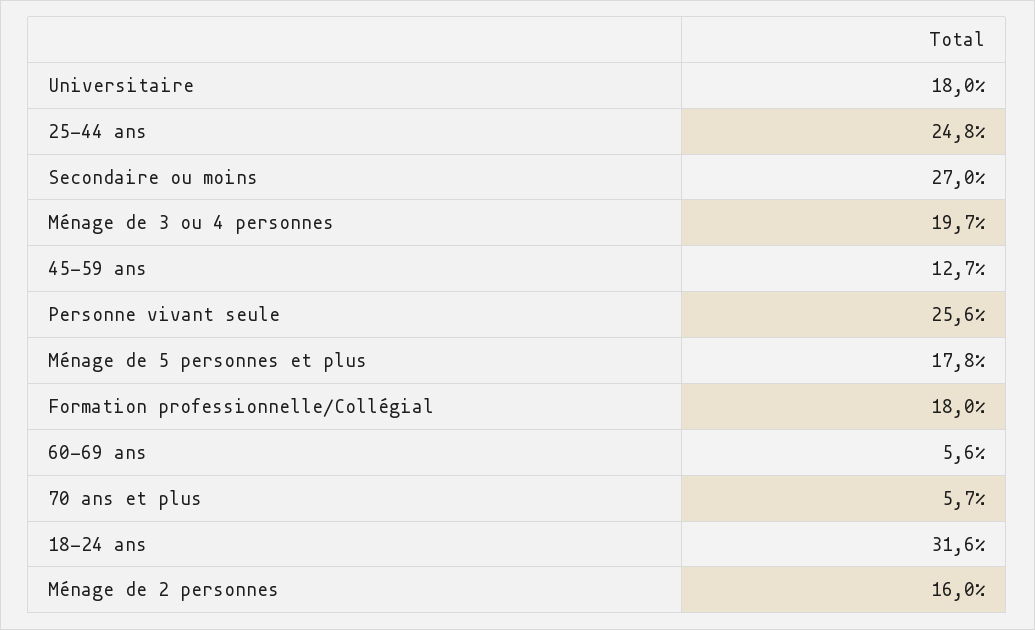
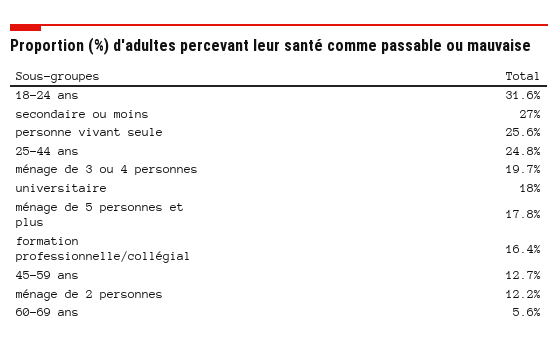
Formation professionnelle/Collégial: 18 -> 16.4
70 ans et plus: 5.7 -> none
Ménage de 2 personnes: 16 -> 12.2

